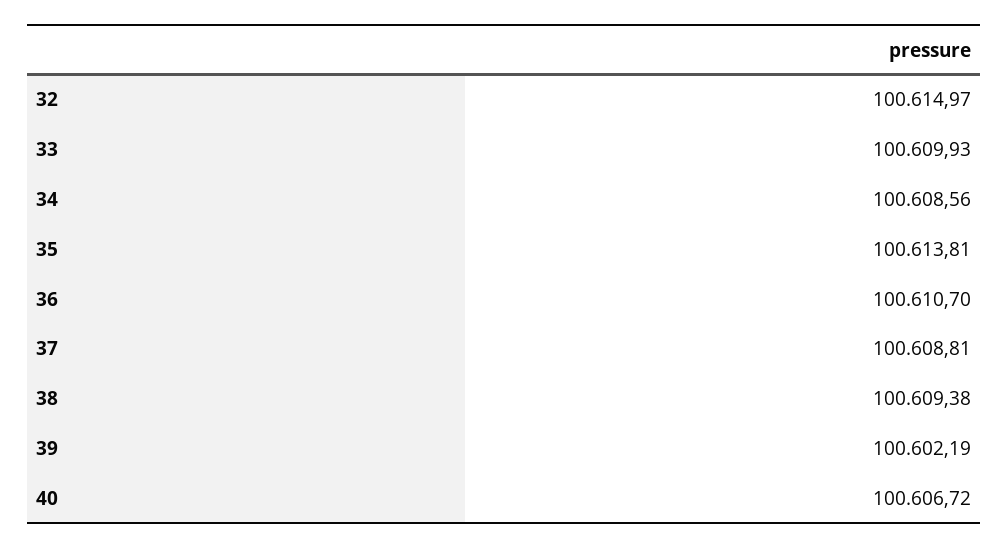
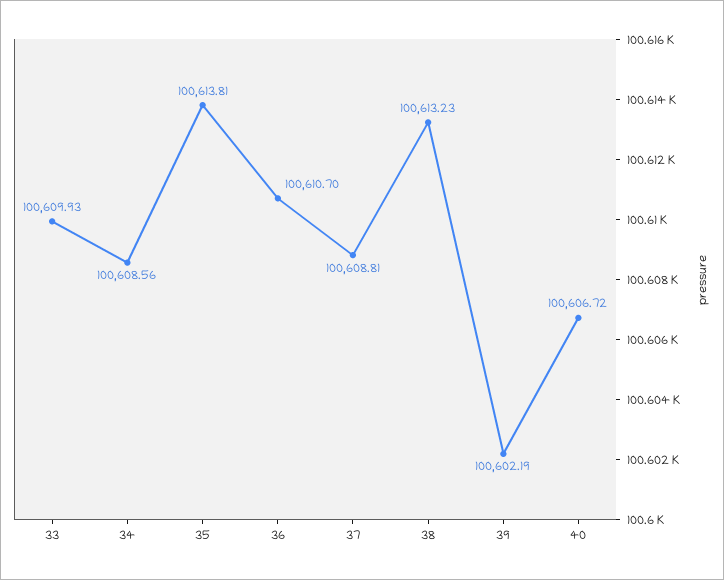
32: 100614.97 -> none
38: 100609.38 -> 100613.23

